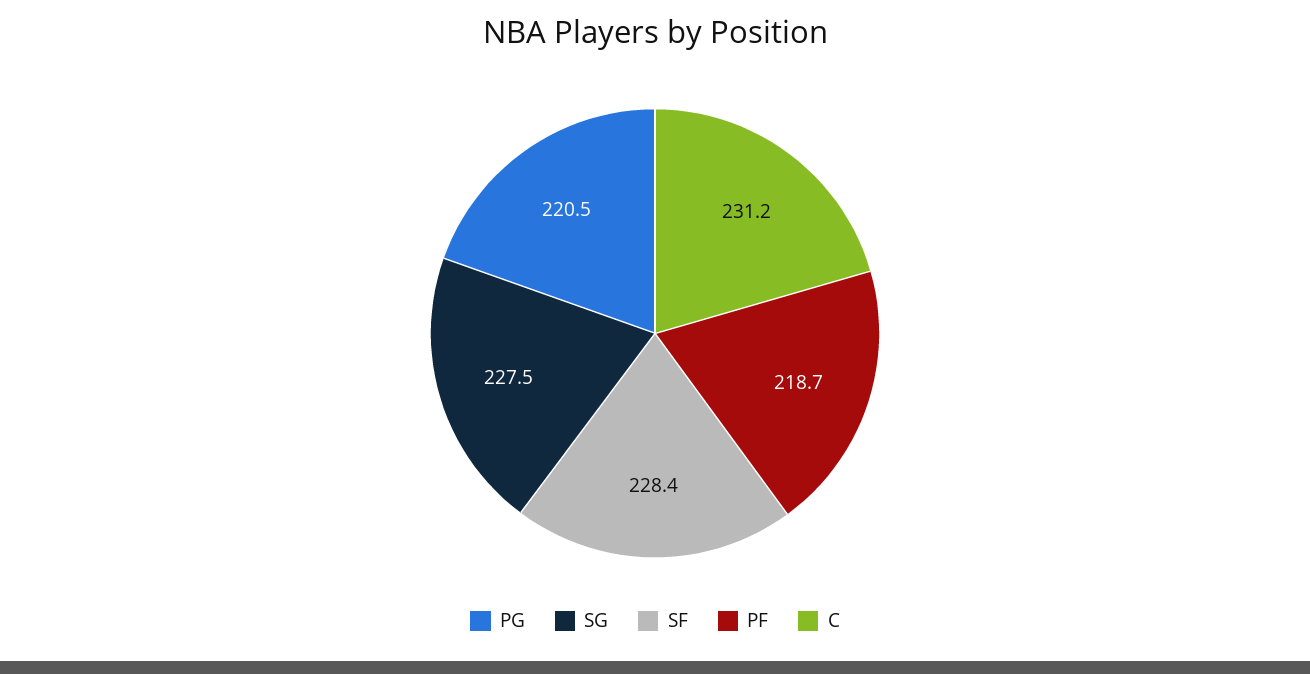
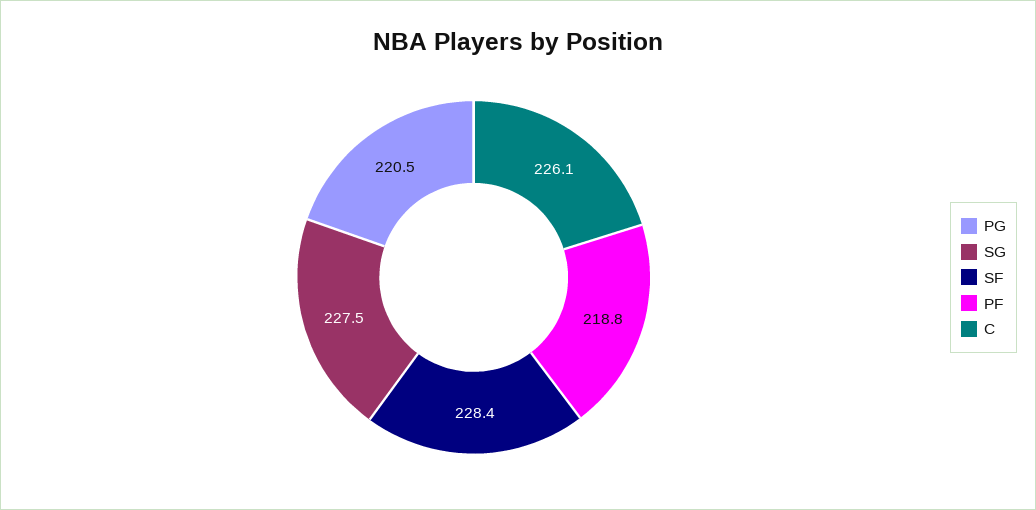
PF: 218.7 -> 218.8
C: 231.2 -> 226.1

